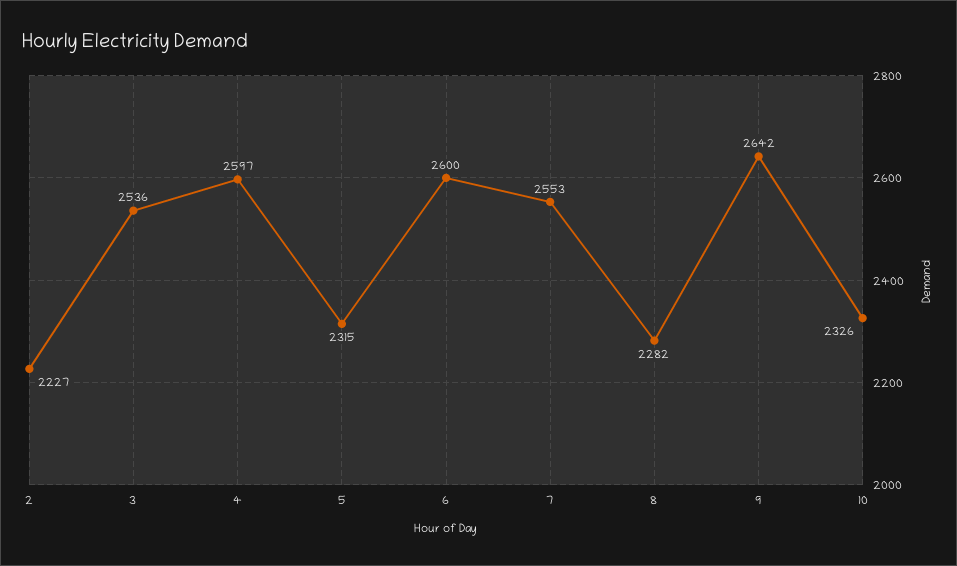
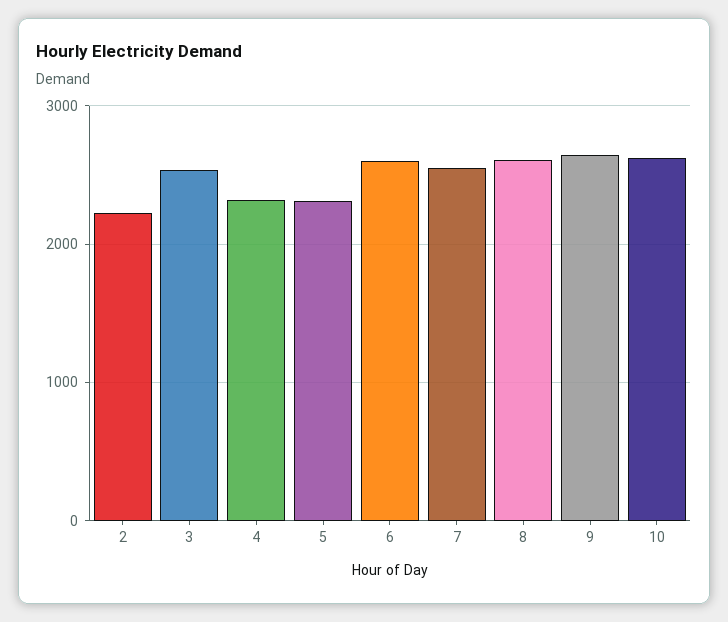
4: 2597 -> 2300
8: 2282 -> 2600
10: 2326 -> 2600

